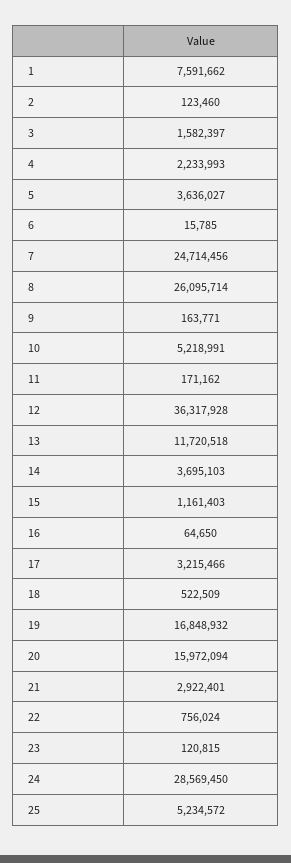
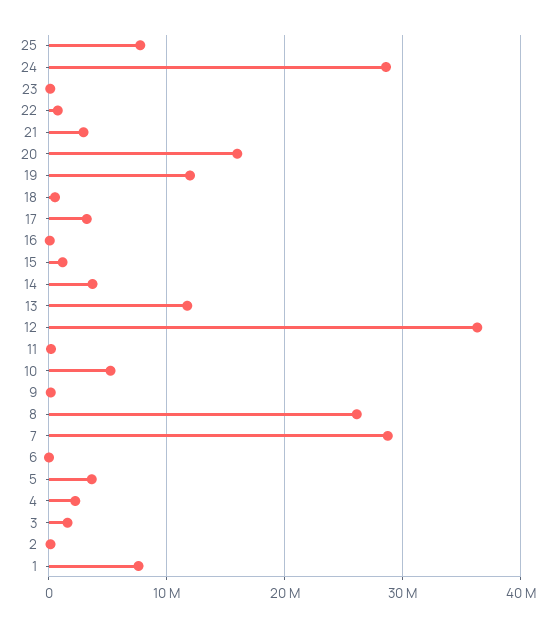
7: 24714456 -> 29000000
19: 16848932 -> 12000000
25: 5234572 -> 8000000

